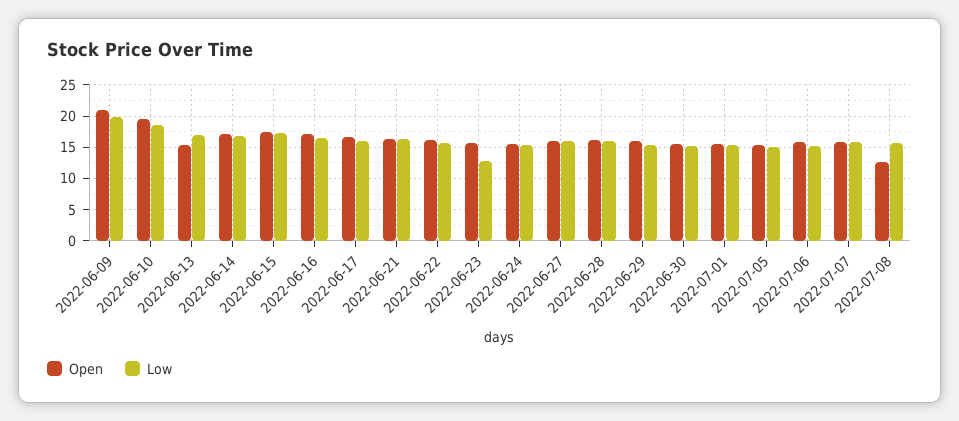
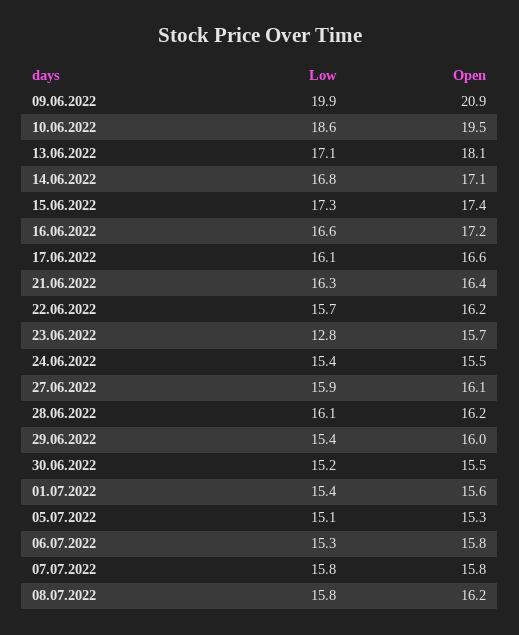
Open, 2022-06-13: 15 -> 18.1
Open, 2022-07-08: 13 -> 16.2

